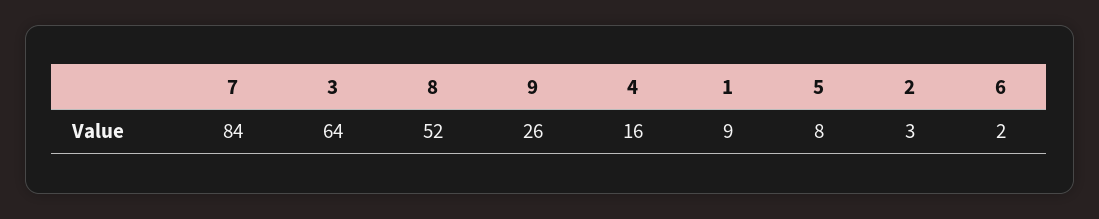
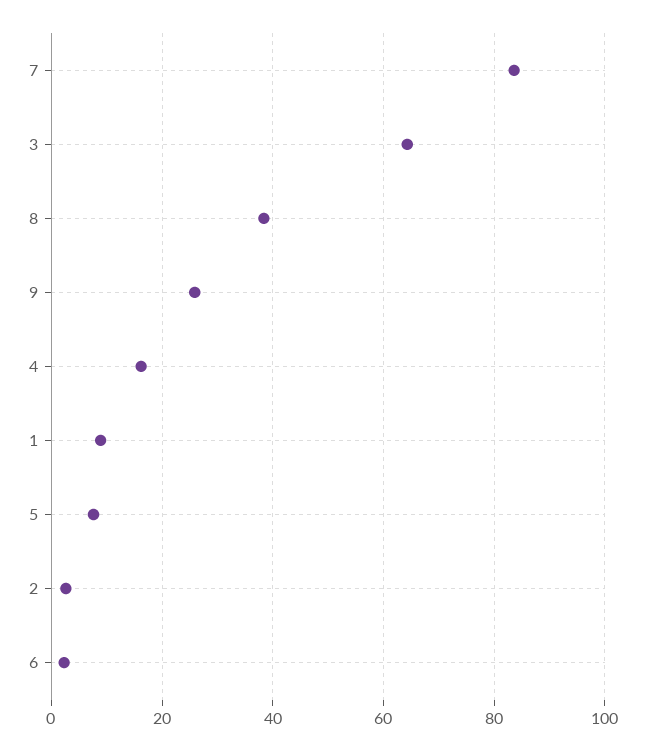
8: 52 -> 38

